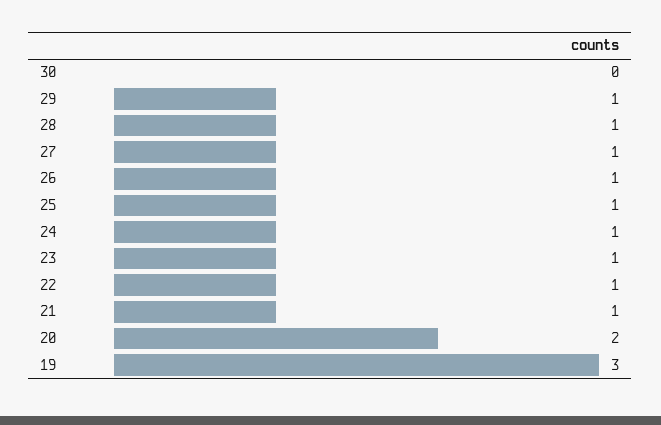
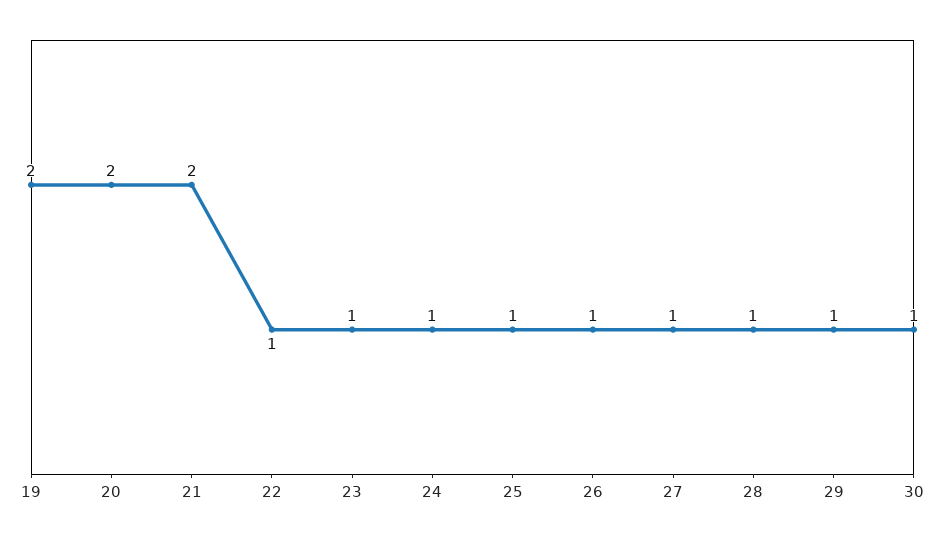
30: 0 -> 1
21: 1 -> 2
19: 3 -> 2

